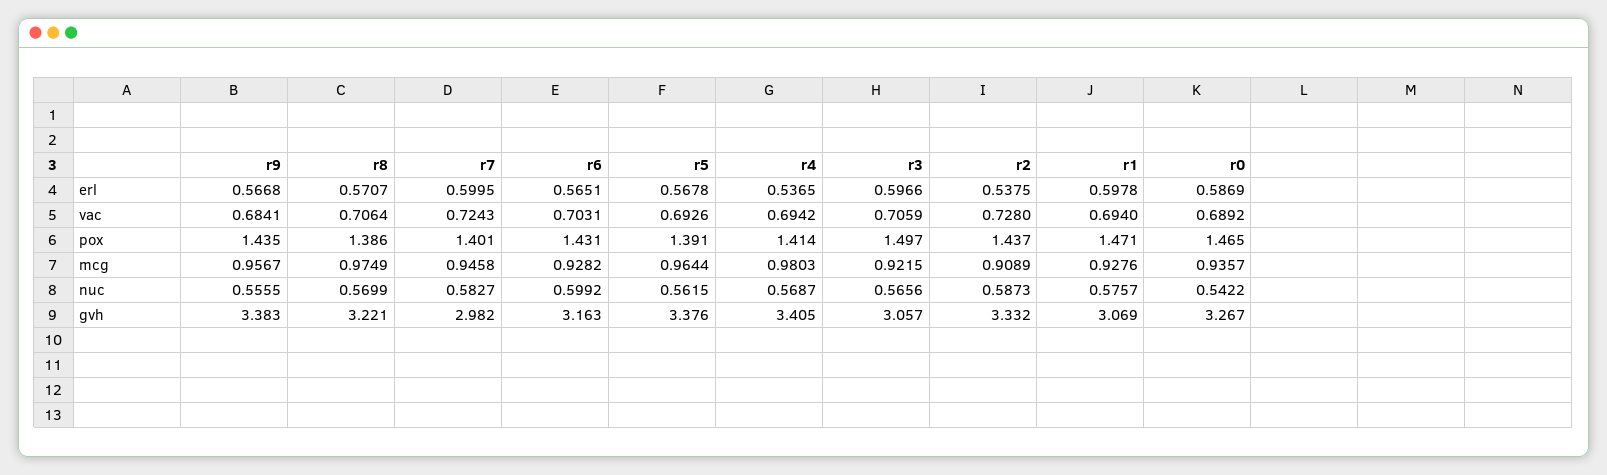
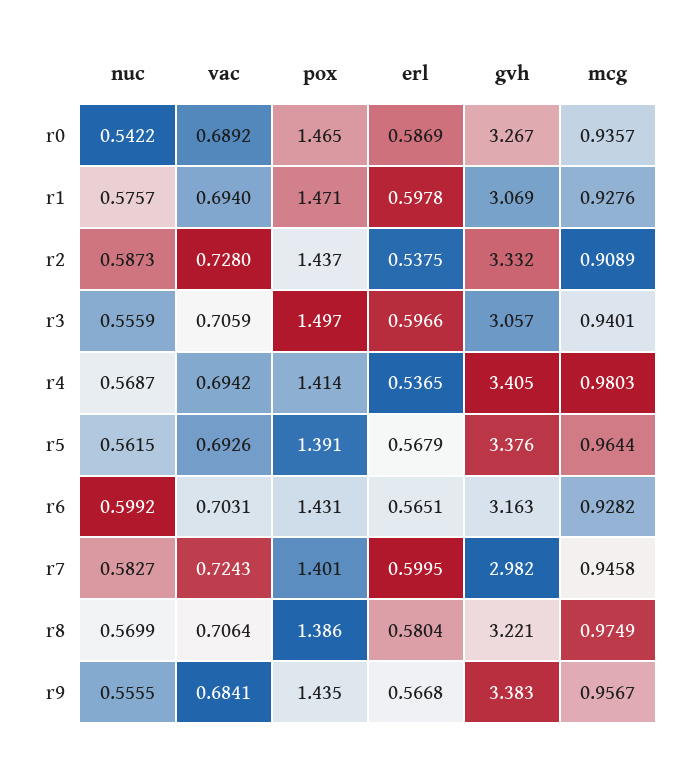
r8, erl: 0.5707 -> 0.5804
r5, erl: 0.5678 -> 0.5679
r3, mcg: 0.9215 -> 0.9401
r3, nuc: 0.5656 -> 0.5559

